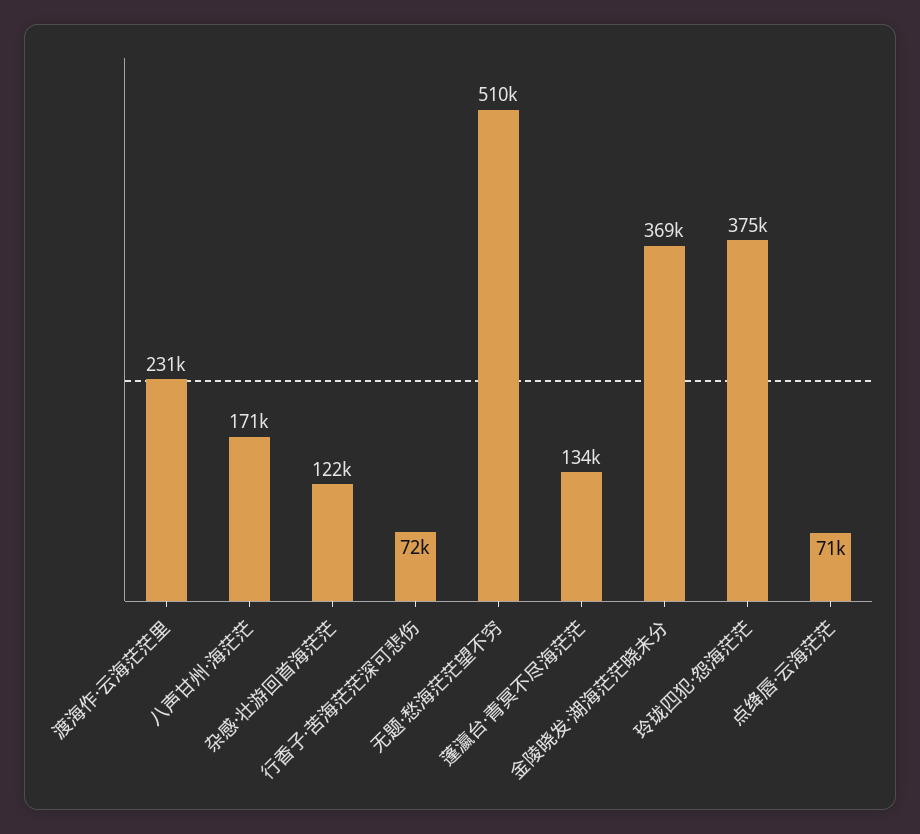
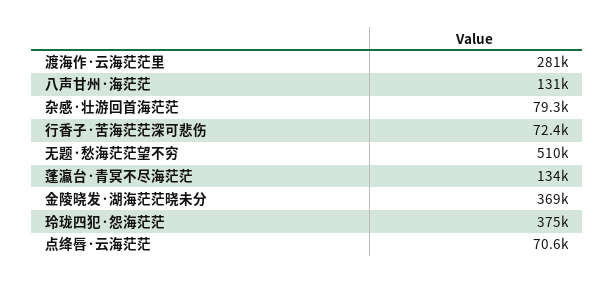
渡海作·云海茫茫里: 231000 -> 281000
八声甘州·海茫茫: 171000 -> 131000
杂感·壮游回首海茫茫: 122000 -> 79300

